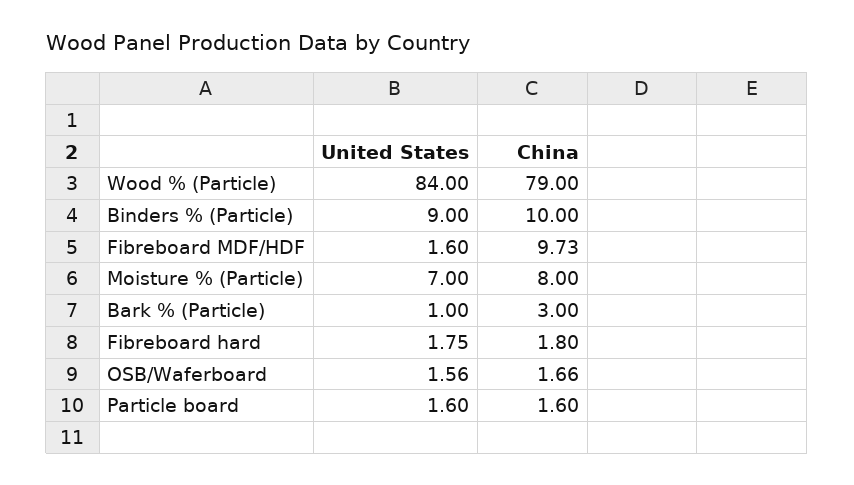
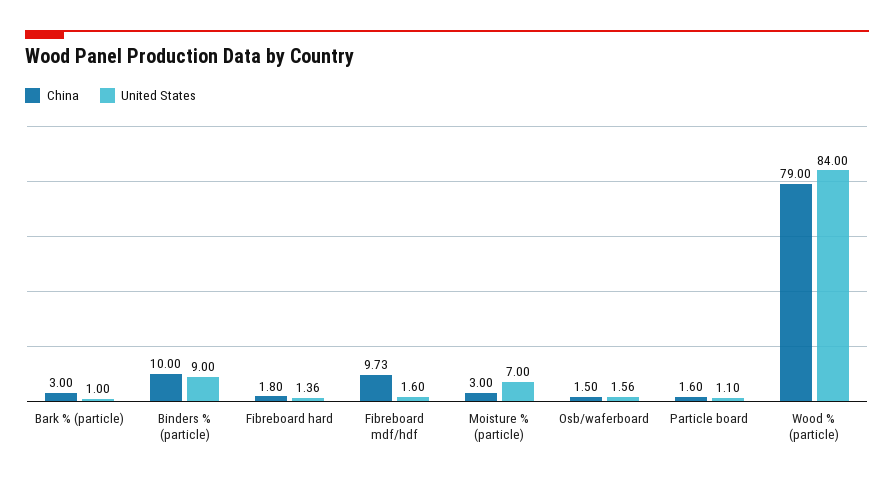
China, Moisture % (Particle): 8 -> 3
United States, Fibreboard hard: 1.75 -> 1.36
China, OSB/Waferboard: 1.66 -> 1.5
United States, Particle board: 1.6 -> 1.1

